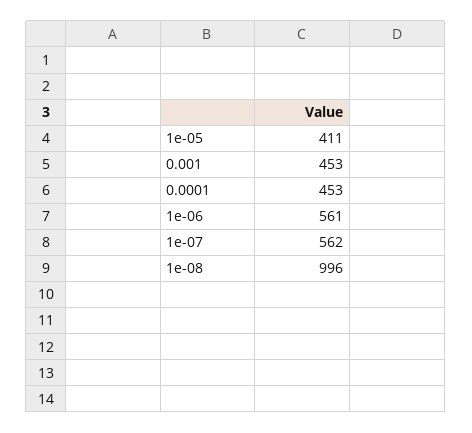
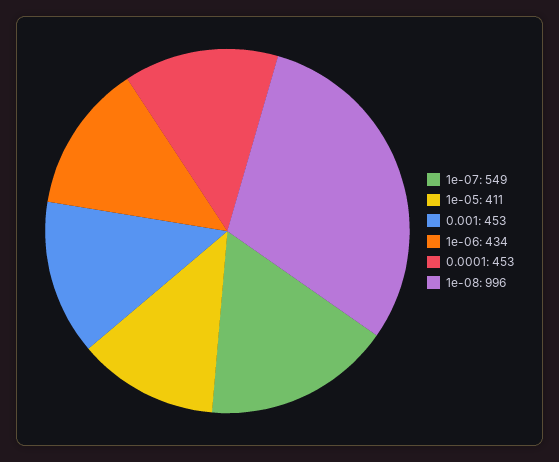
1e-06: 561 -> 434
1e-07: 562 -> 549

